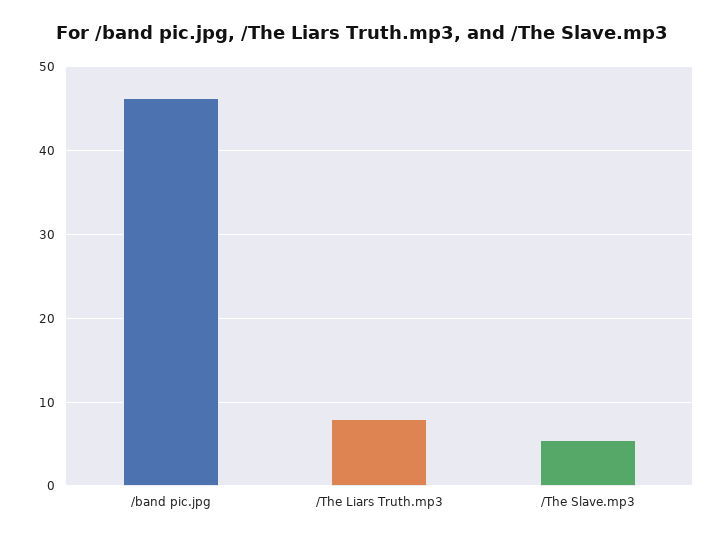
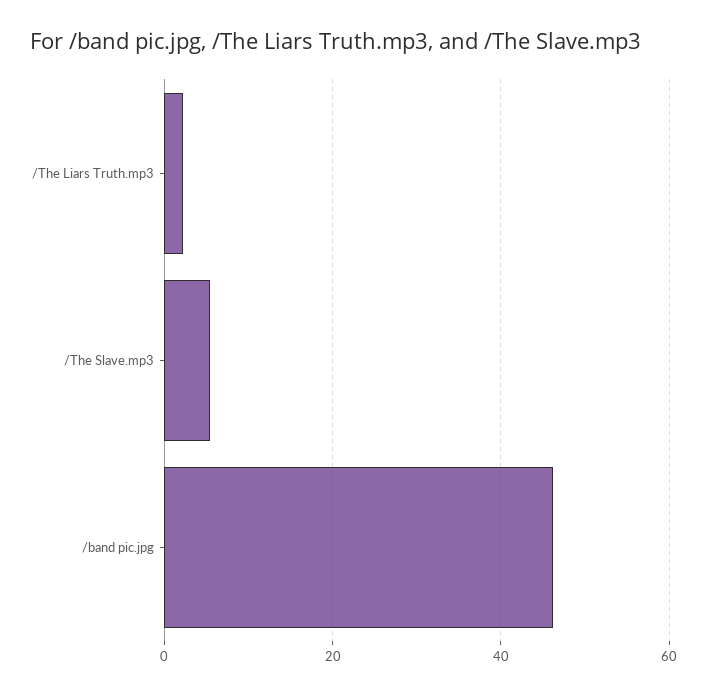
/The Liars Truth.mp3: 8 -> 2

